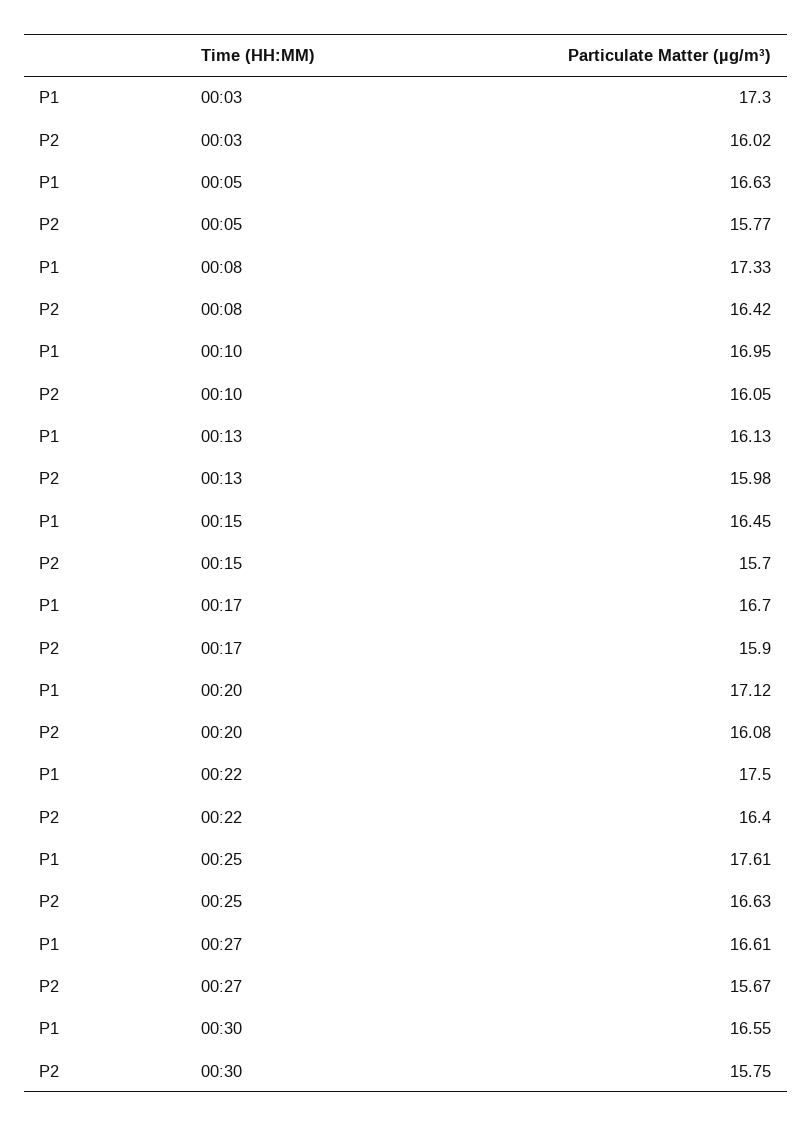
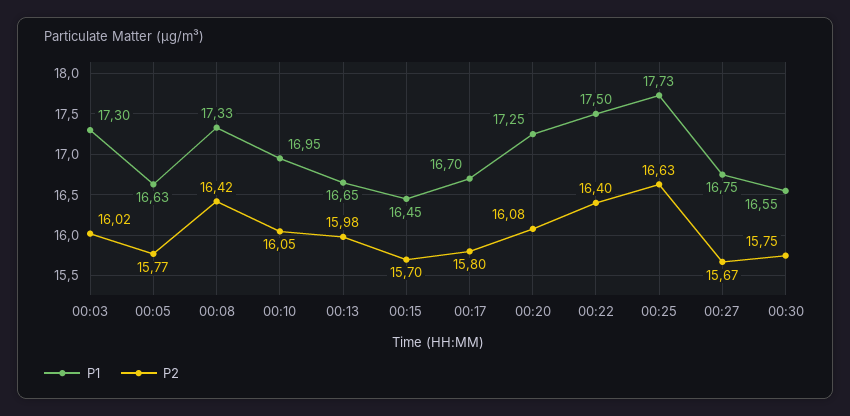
P1, 00:13: 16.13 -> 16.65
P2, 00:17: 15.9 -> 15.8
P1, 00:20: 17.12 -> 17.25
P1, 00:25: 17.61 -> 17.73
P1, 00:27: 16.61 -> 16.75

